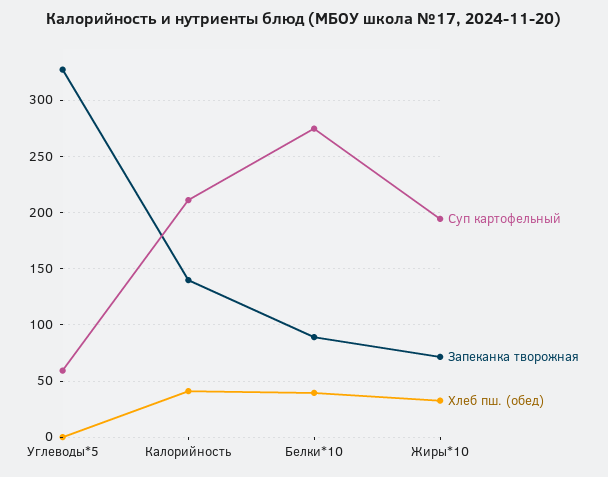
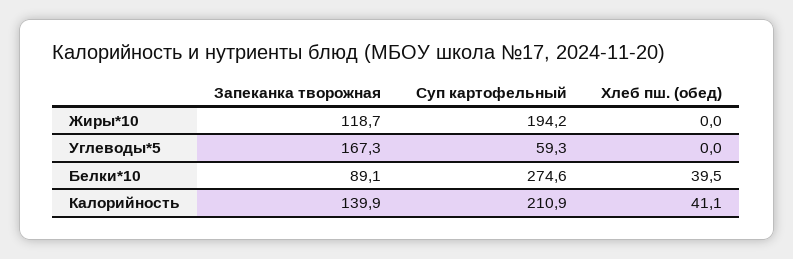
Запеканка творожная, Углеводы*5: 330 -> 167.3
Запеканка творожная, Жиры*10: 70 -> 118.7
Хлеб пш. (обед), Жиры*10: 30 -> 0

